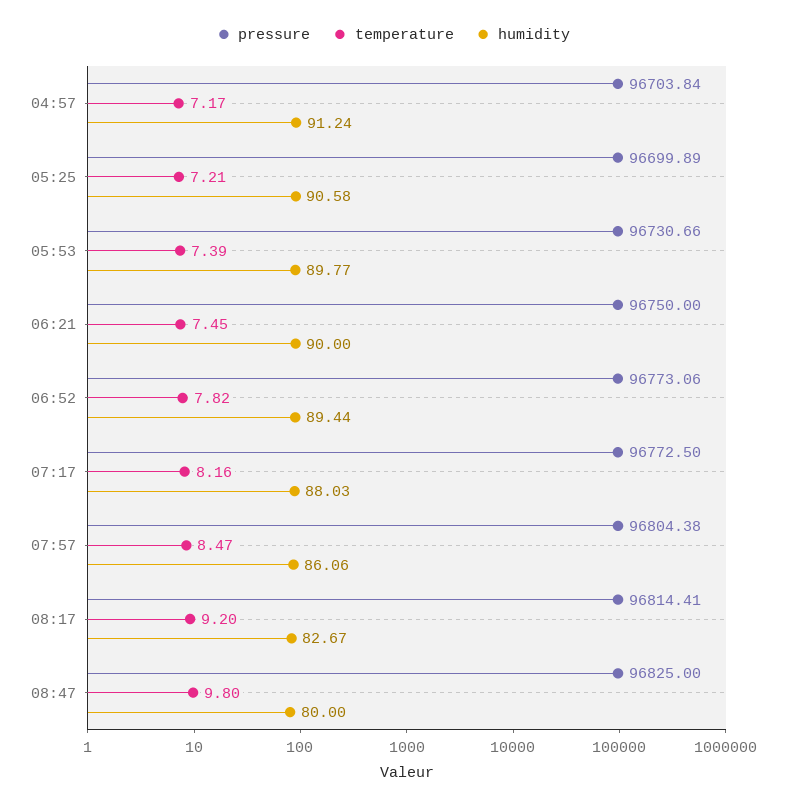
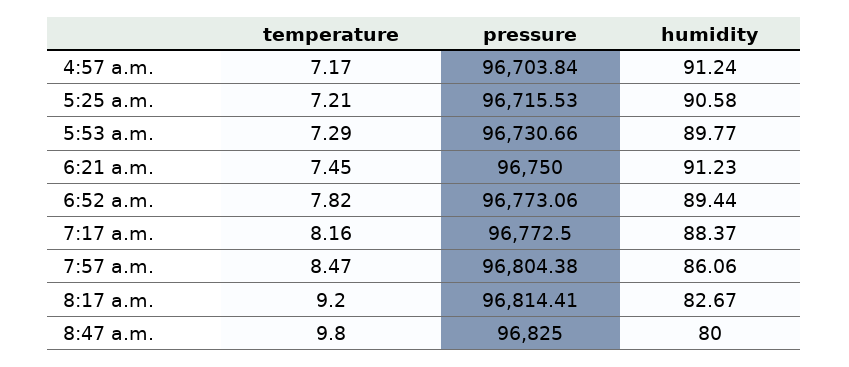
pressure, 05:25: 96699.89 -> 96715.53
temperature, 05:53: 7.39 -> 7.29
humidity, 06:21: 90 -> 91.23
humidity, 07:17: 88.03 -> 88.37

